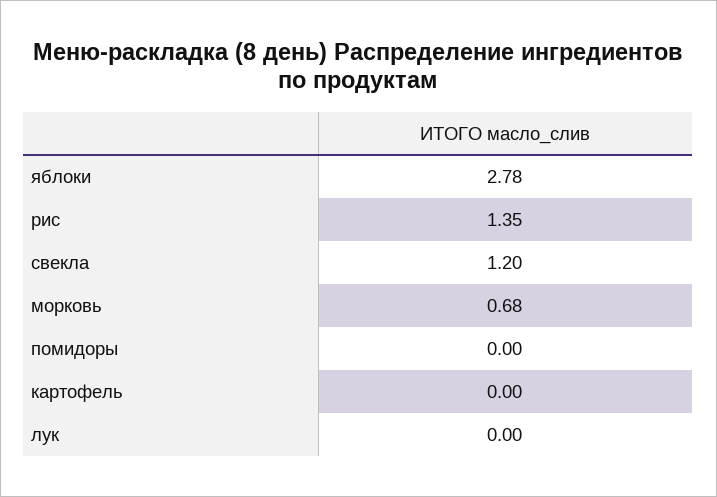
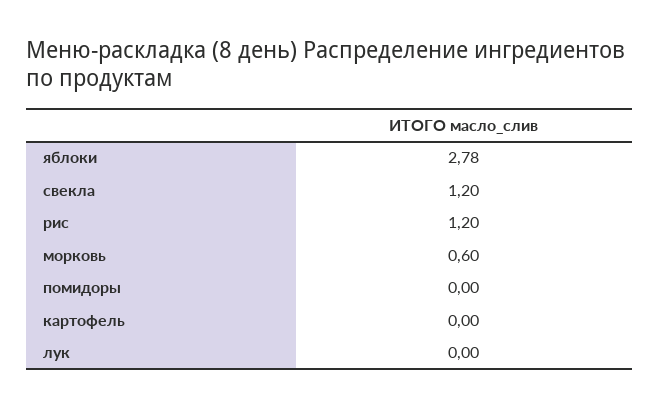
рис: 1.35 -> 1.2
морковь: 0.68 -> 0.6

